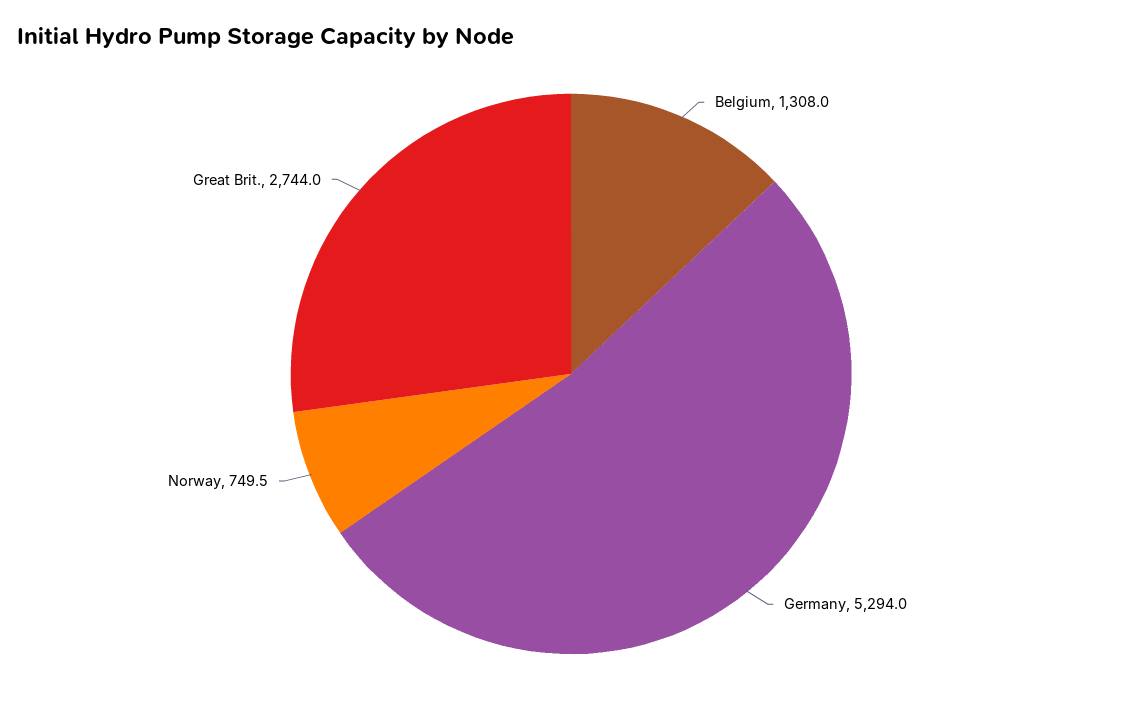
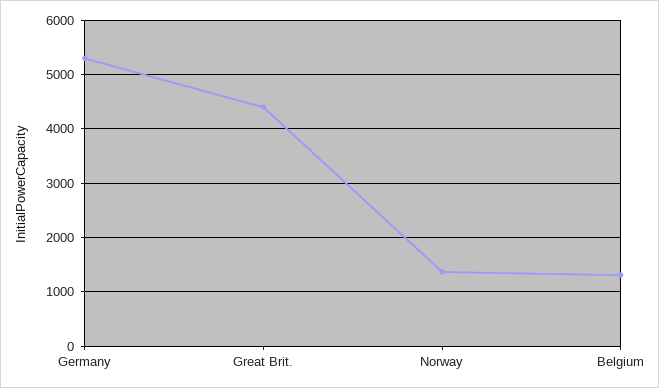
Norway: 749.5 -> 1400
Great Brit.: 2744 -> 4400

